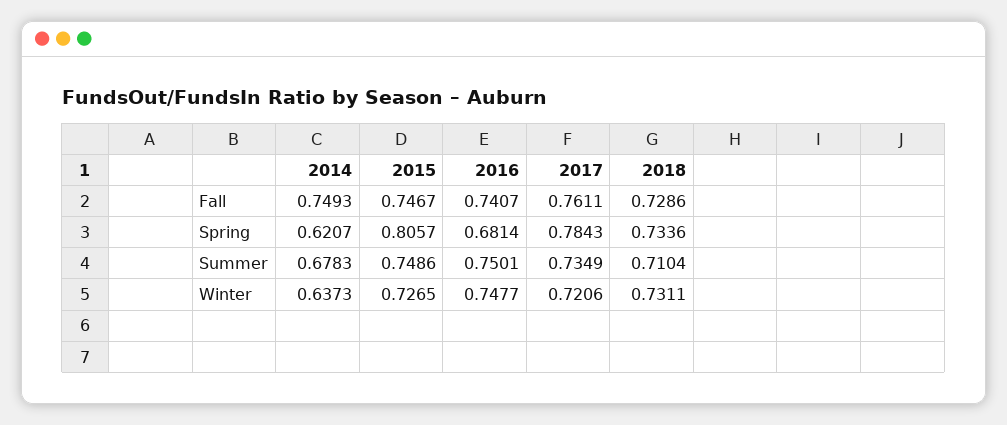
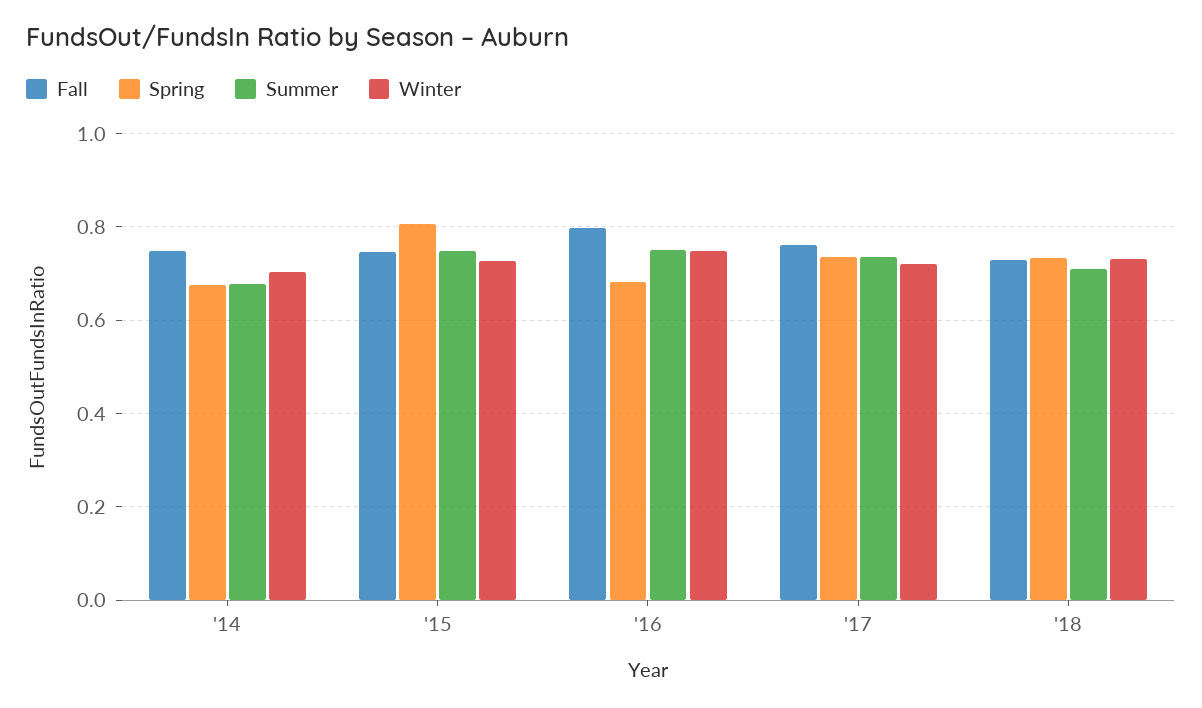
Fall, 2016: 0.7407 -> 0.8
Spring, 2014: 0.6207 -> 0.68
Spring, 2017: 0.7843 -> 0.74
Winter, 2014: 0.6373 -> 0.7

